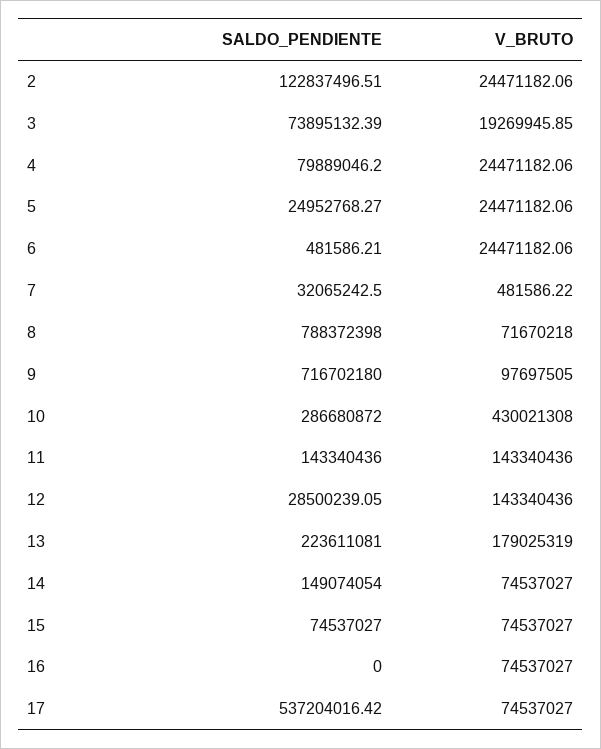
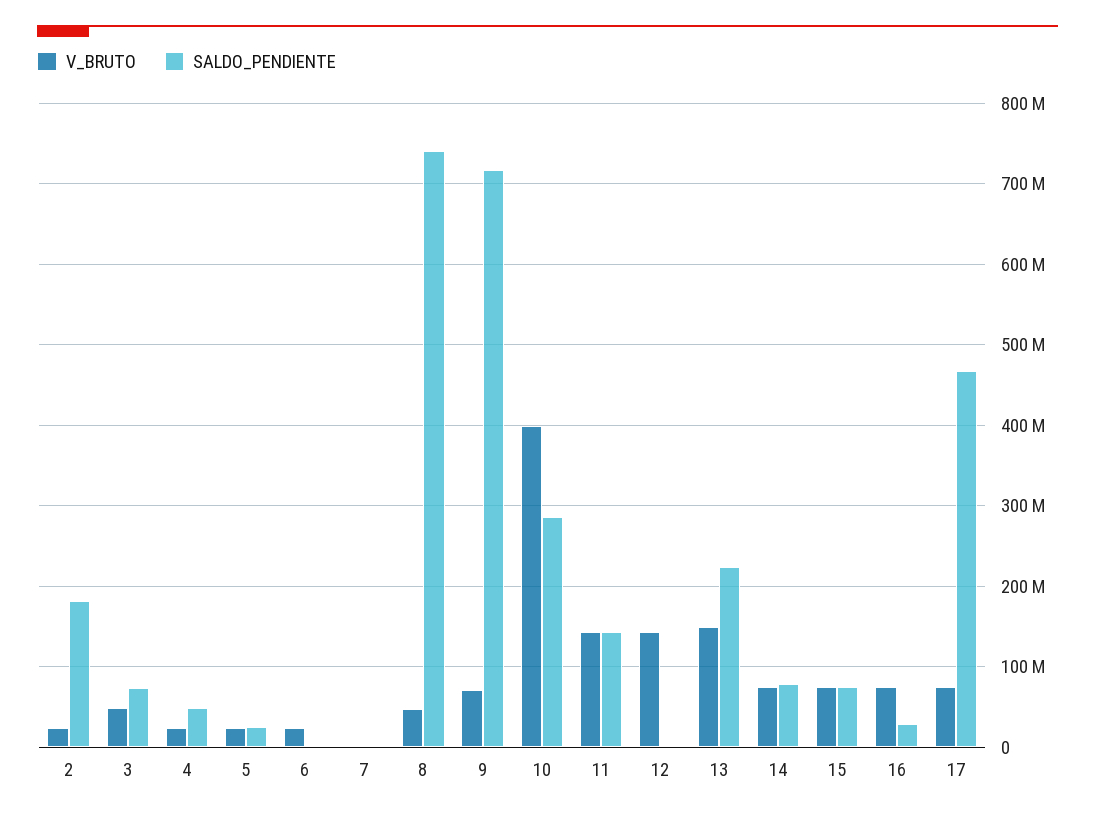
SALDO_PENDIENTE, 2: 122837496.51 -> 180000000
V_BRUTO, 3: 19269945.85 -> 50000000
SALDO_PENDIENTE, 4: 79889046.2 -> 50000000
SALDO_PENDIENTE, 7: 32065242.5 -> 0
SALDO_PENDIENTE, 8: 788372398 -> 740000000
V_BRUTO, 8: 71670218 -> 50000000
V_BRUTO, 9: 97697505 -> 70000000
V_BRUTO, 10: 430021308 -> 400000000
SALDO_PENDIENTE, 12: 28500239.05 -> 0
V_BRUTO, 13: 179025319 -> 150000000
SALDO_PENDIENTE, 14: 149074054 -> 80000000
SALDO_PENDIENTE, 16: 0 -> 30000000
SALDO_PENDIENTE, 17: 537204016.42 -> 470000000

